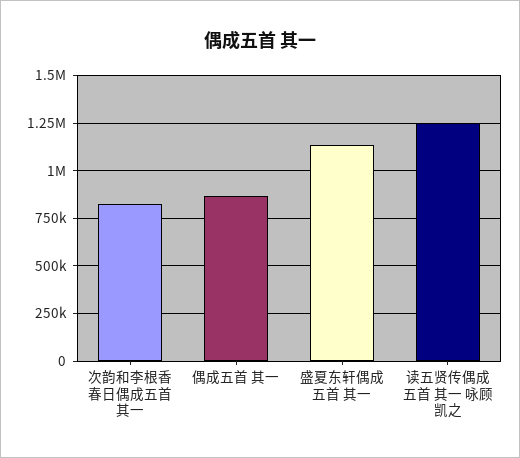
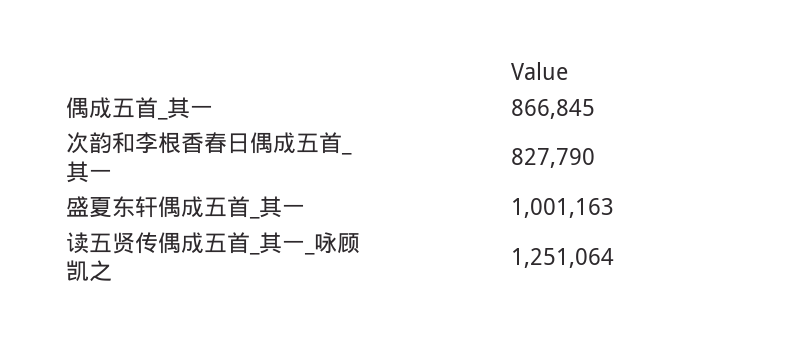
盛夏东轩偶成五首 其一: 1150000 -> 1001163

